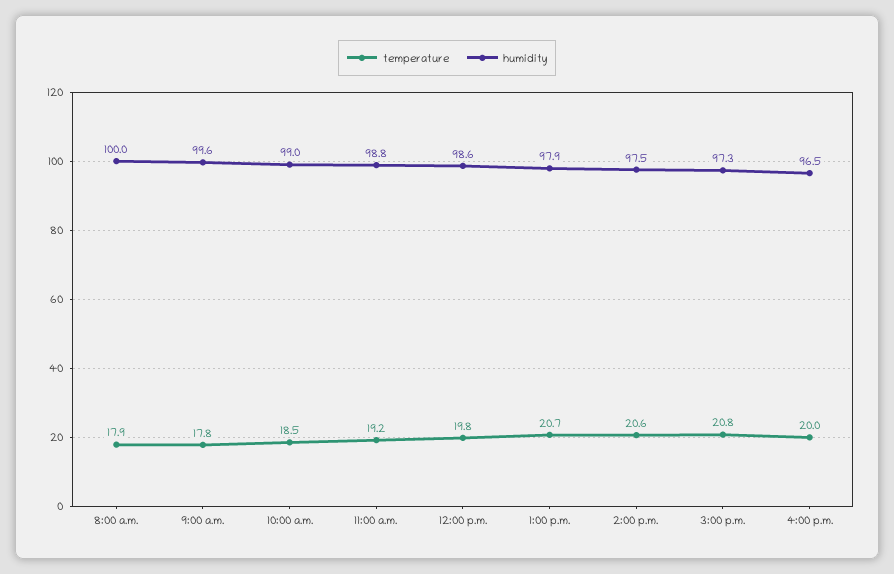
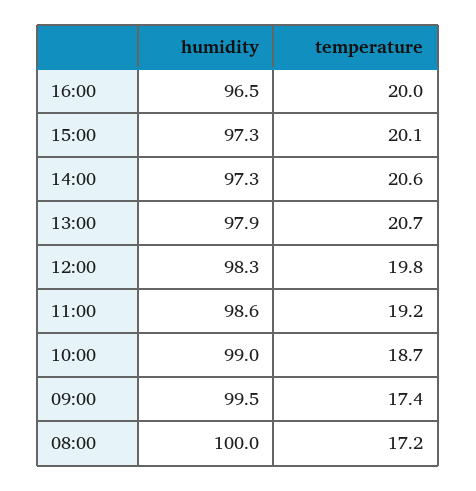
temperature, 8:00 a.m.: 17.9 -> 17.2
temperature, 9:00 a.m.: 17.8 -> 17.4
humidity, 9:00 a.m.: 99.6 -> 99.5
temperature, 10:00 a.m.: 18.5 -> 18.7
humidity, 11:00 a.m.: 98.8 -> 98.6
humidity, 12:00 p.m.: 98.6 -> 98.3
humidity, 2:00 p.m.: 97.5 -> 97.3
temperature, 3:00 p.m.: 20.8 -> 20.1

